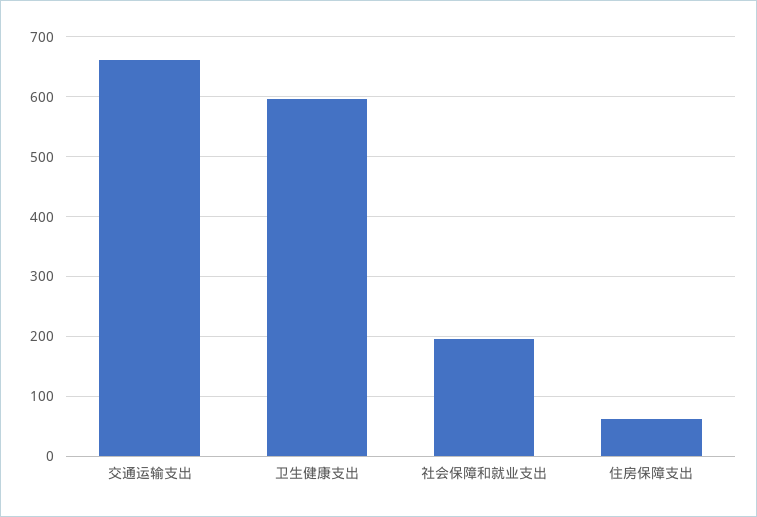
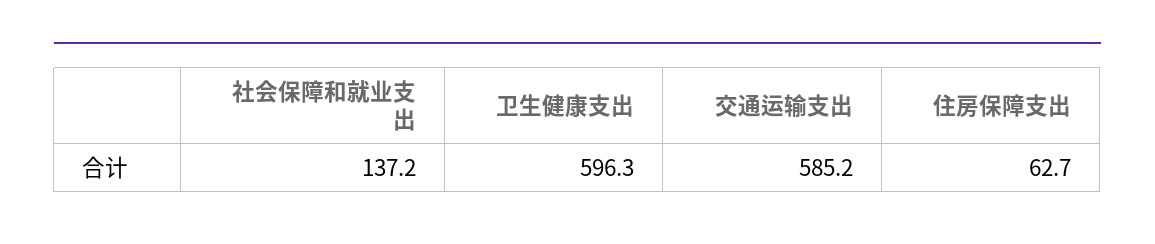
交通运输支出: 660 -> 585.2
社会保障和就业支出: 200 -> 137.2

